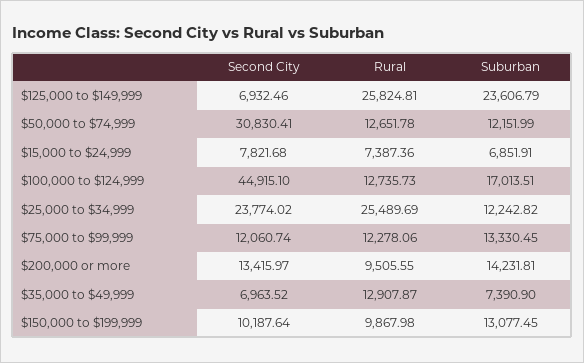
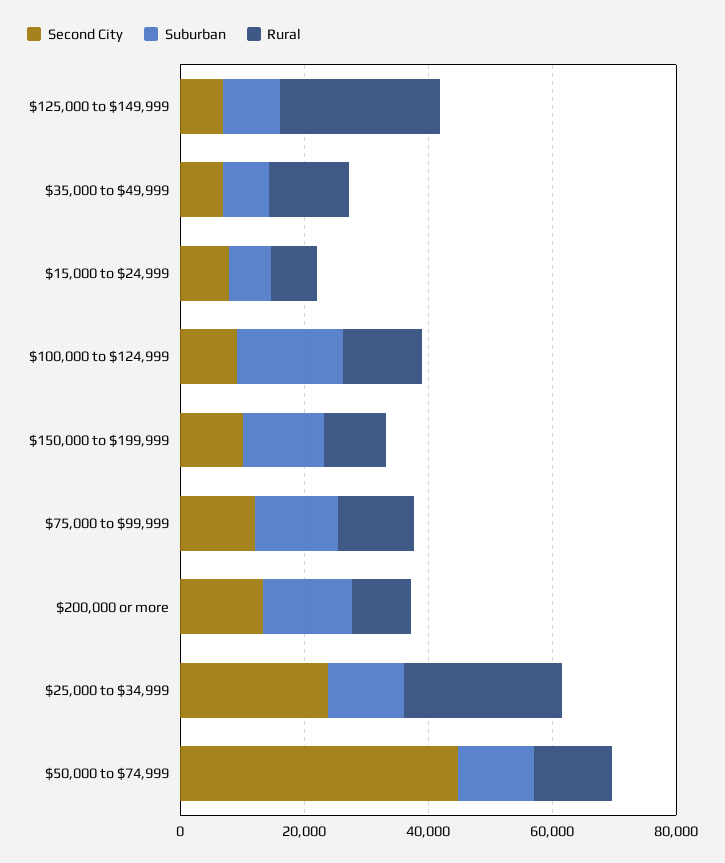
Suburban, $125,000 to $149,999: 23606.79 -> 10000
Second City, $50,000 to $74,999: 30830.41 -> 45000
Second City, $100,000 to $124,999: 44915.1 -> 10000

